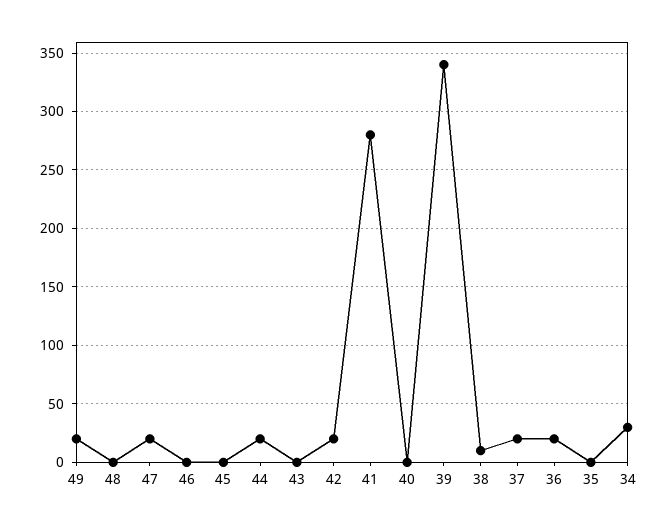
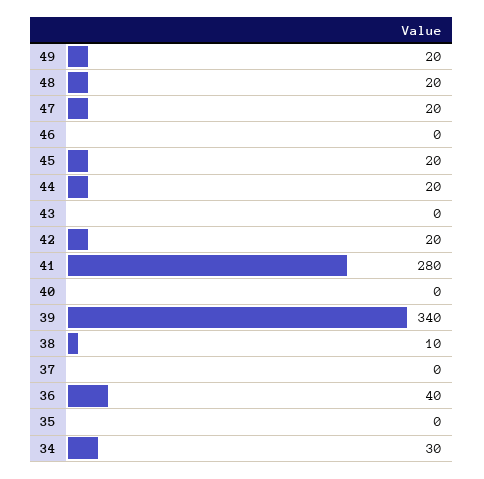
48: 0 -> 20
45: 0 -> 20
37: 20 -> 0
36: 20 -> 40

